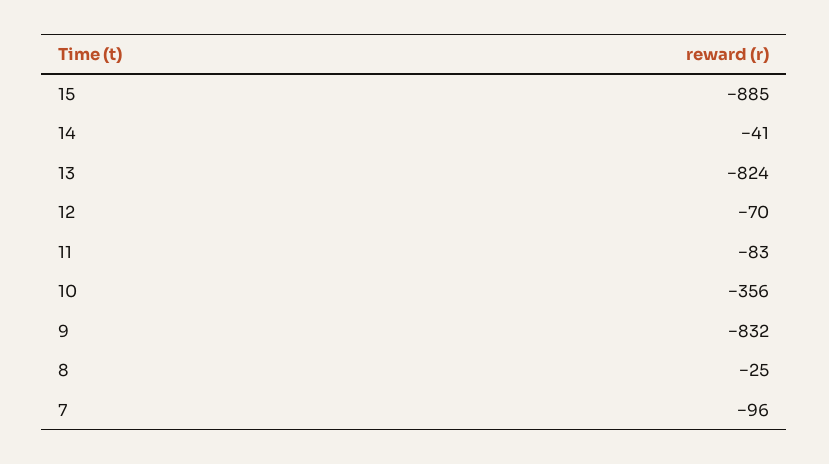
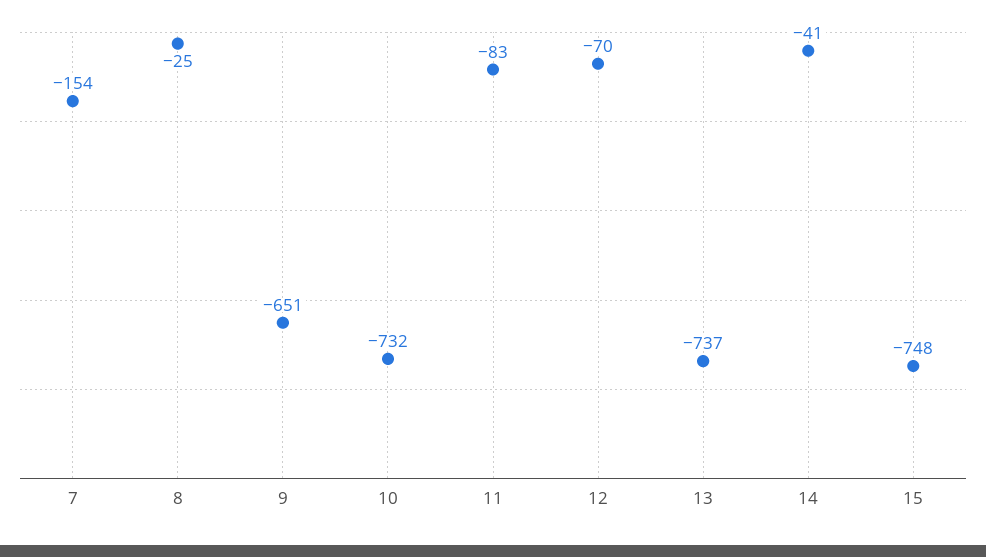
15: -885 -> -748
13: -824 -> -737
10: -356 -> -732
9: -832 -> -651
7: -96 -> -154

